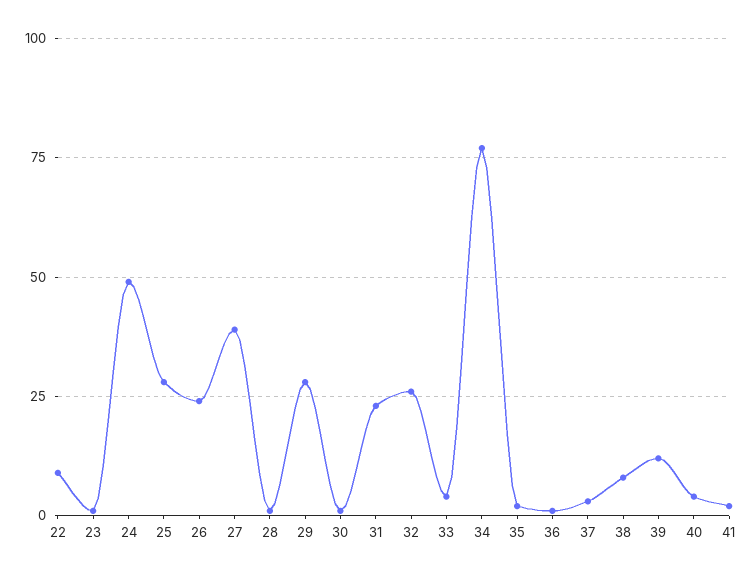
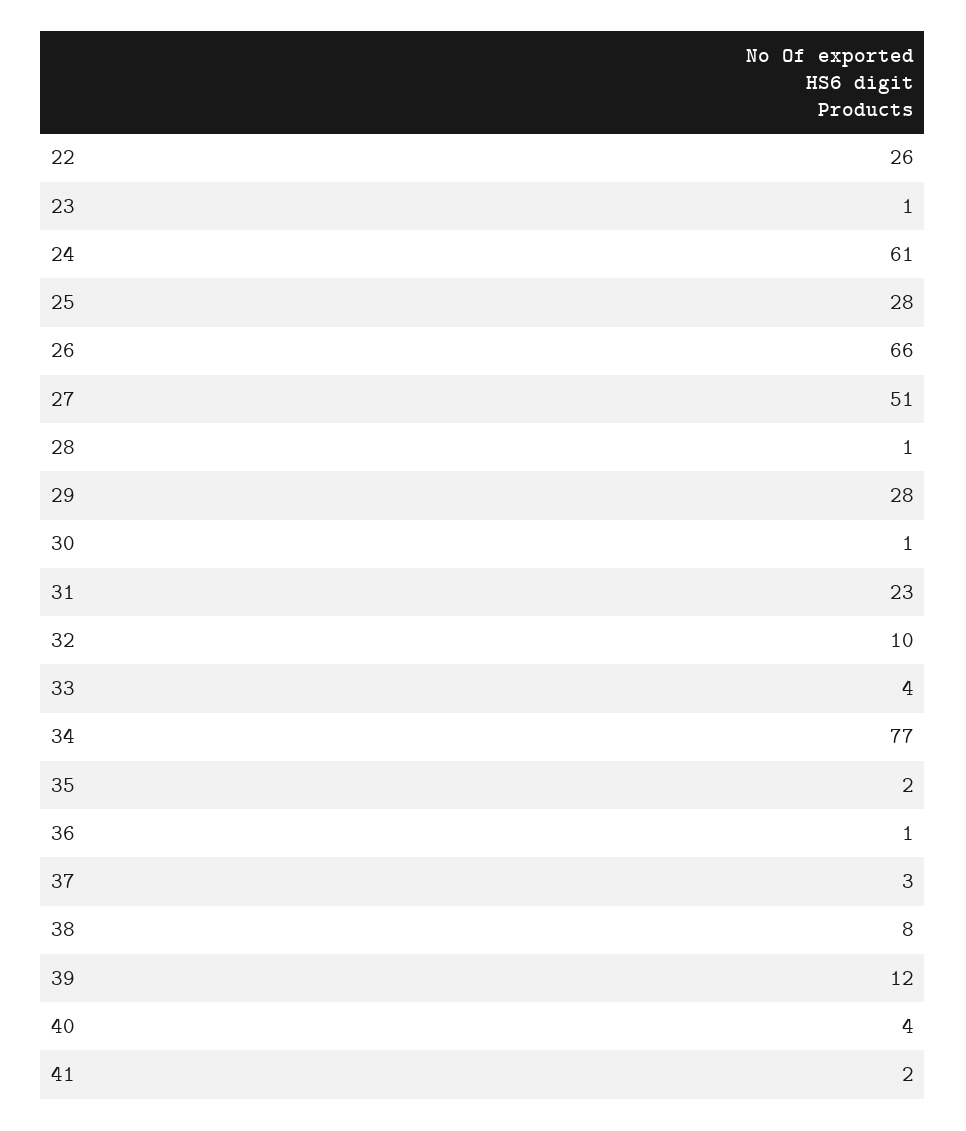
22: 10 -> 26
24: 50 -> 61
26: 25 -> 66
27: 40 -> 51
32: 25 -> 10

